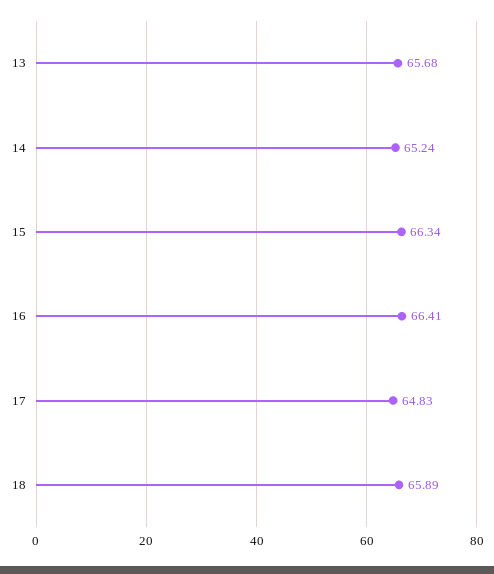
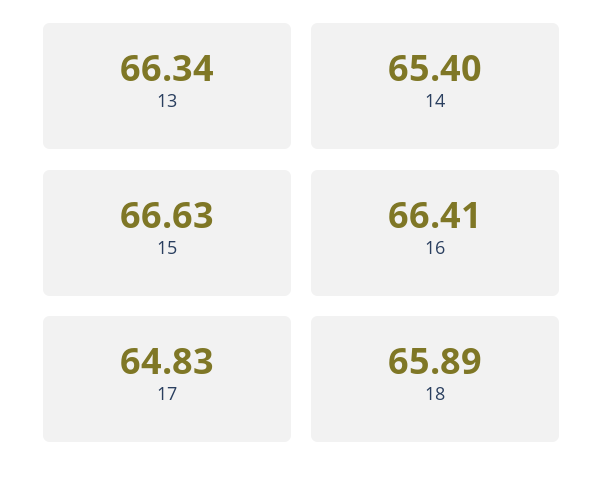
13: 65.68 -> 66.34
14: 65.24 -> 65.4
15: 66.34 -> 66.63

